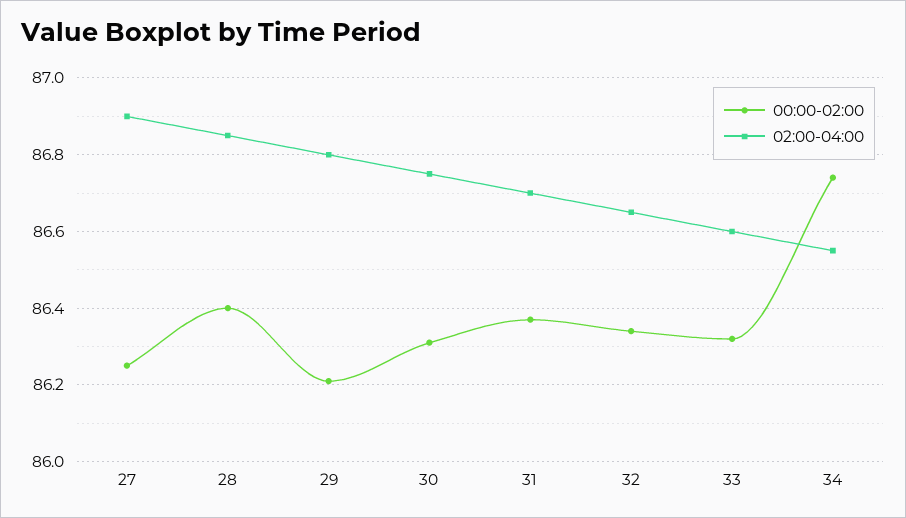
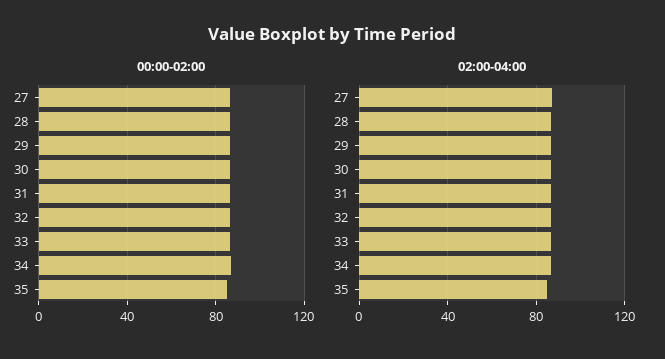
00:00-02:00, 35: none -> 85
02:00-04:00, 35: none -> 85

